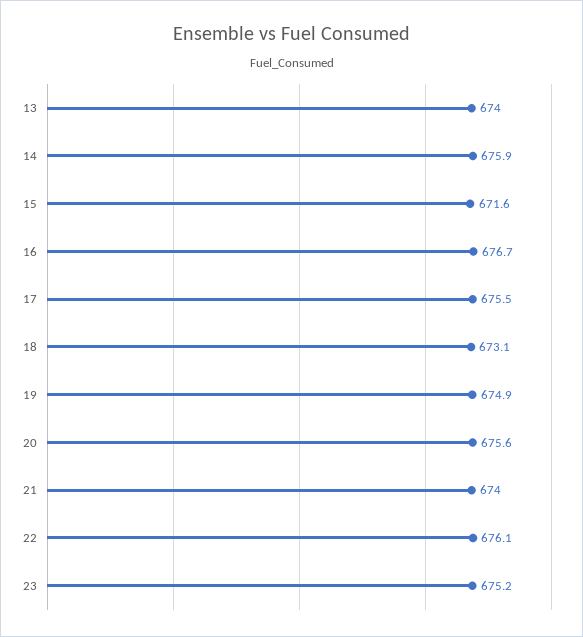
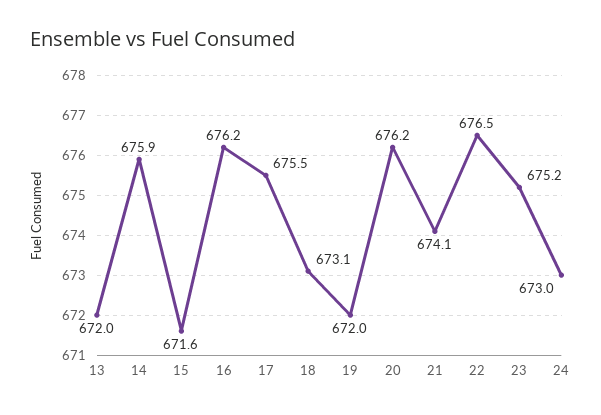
13: 674 -> 672
16: 676.7 -> 676.2
19: 674.9 -> 672
20: 675.6 -> 676.2
21: 674 -> 674.1
22: 676.1 -> 676.5
24: none -> 673

